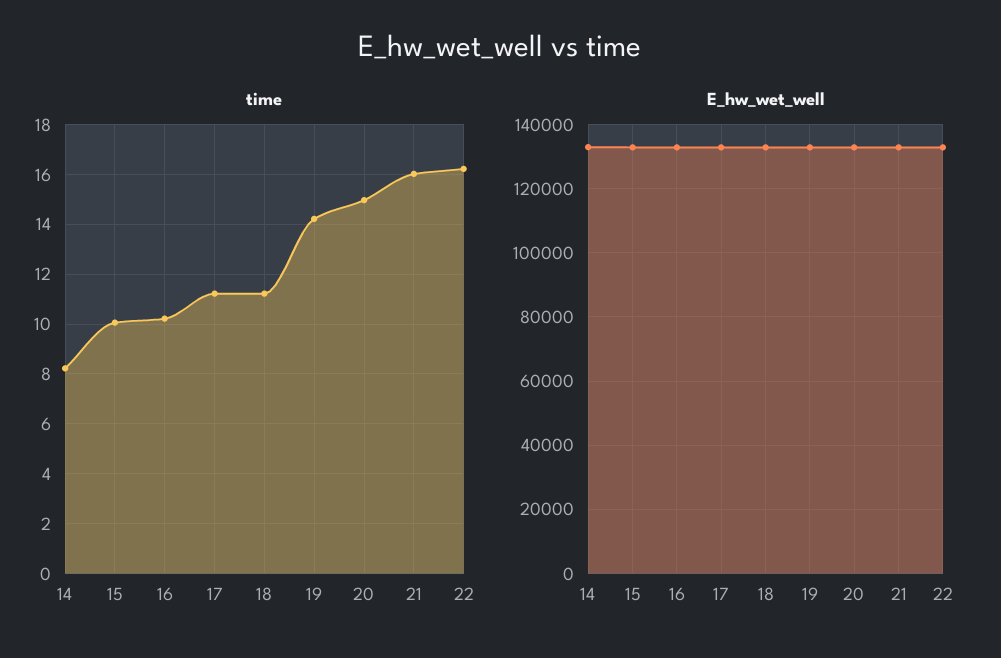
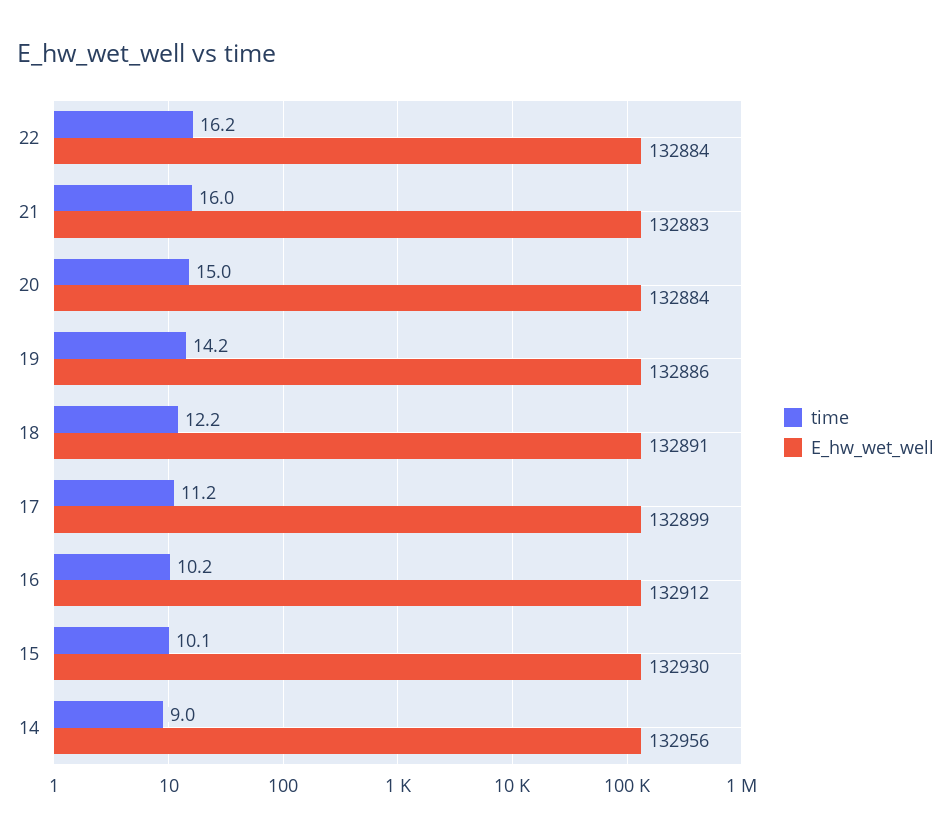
time, 14: 8.25 -> 9
time, 18: 11.25 -> 12.2

